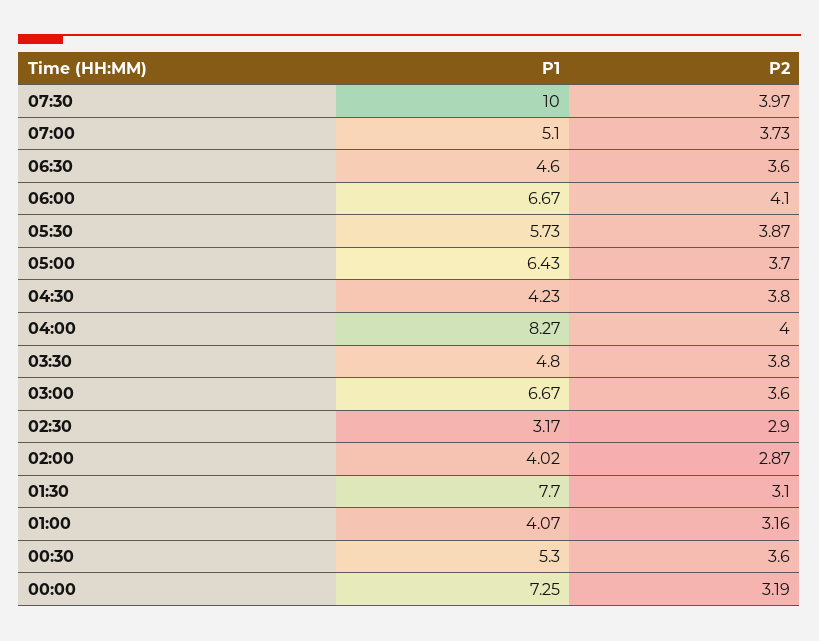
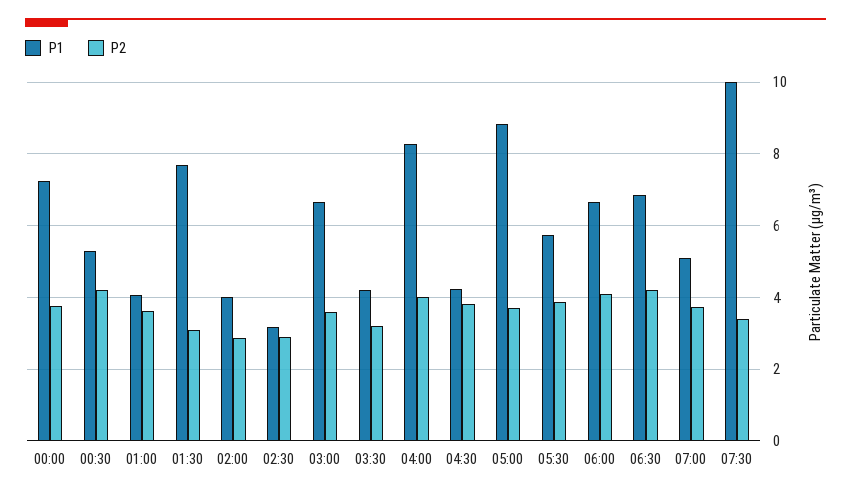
P2, 07:30: 3.97 -> 3.4
P1, 06:30: 4.6 -> 6.8
P2, 06:30: 3.6 -> 4.2
P1, 05:00: 6.43 -> 8.8
P1, 03:30: 4.8 -> 4.2
P2, 03:30: 3.8 -> 3.2
P2, 01:00: 3.16 -> 3.6
P2, 00:30: 3.6 -> 4.2
P2, 00:00: 3.19 -> 3.8

